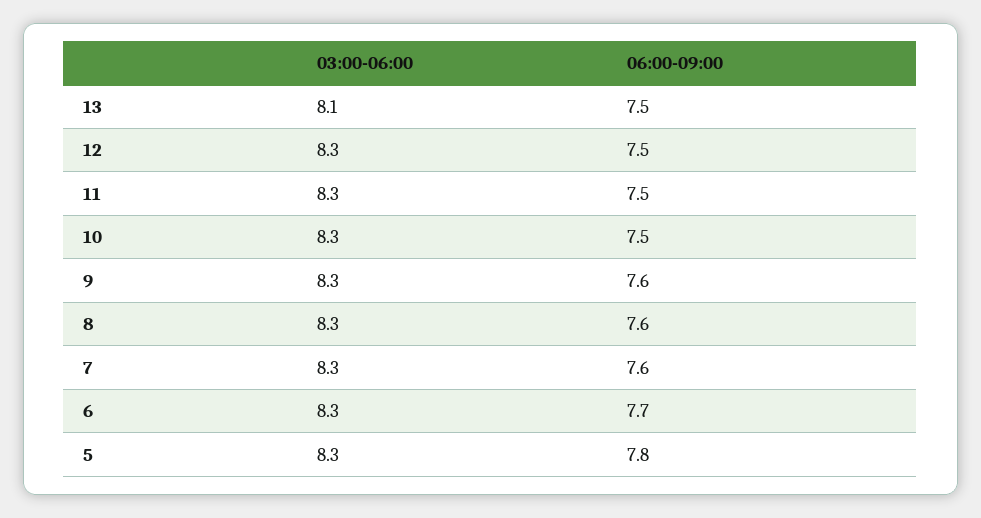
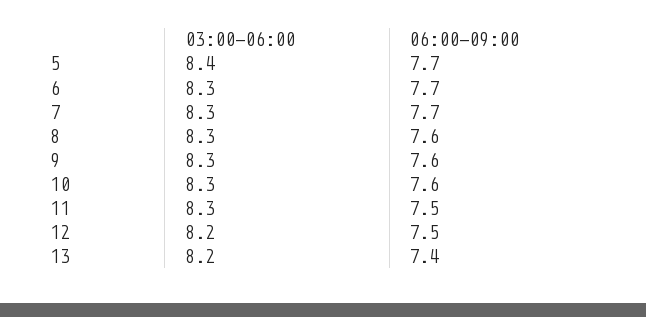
03:00-06:00, 13: 8.1 -> 8.2
06:00-09:00, 13: 7.5 -> 7.4
03:00-06:00, 12: 8.3 -> 8.2
06:00-09:00, 10: 7.5 -> 7.6
06:00-09:00, 7: 7.6 -> 7.7
03:00-06:00, 5: 8.3 -> 8.4
06:00-09:00, 5: 7.8 -> 7.7

